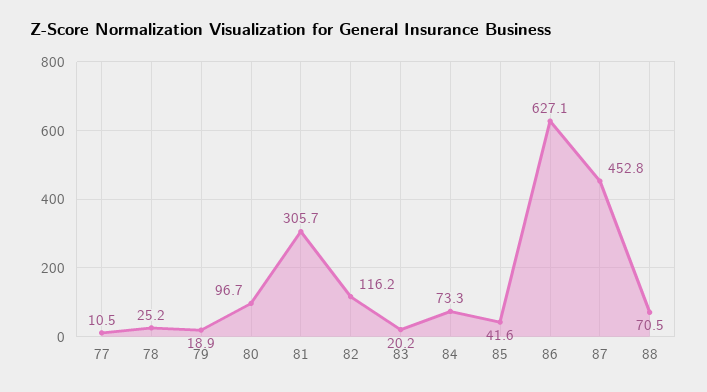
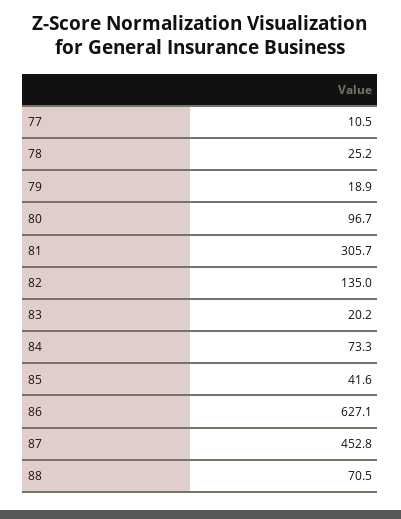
82: 116.2 -> 135

